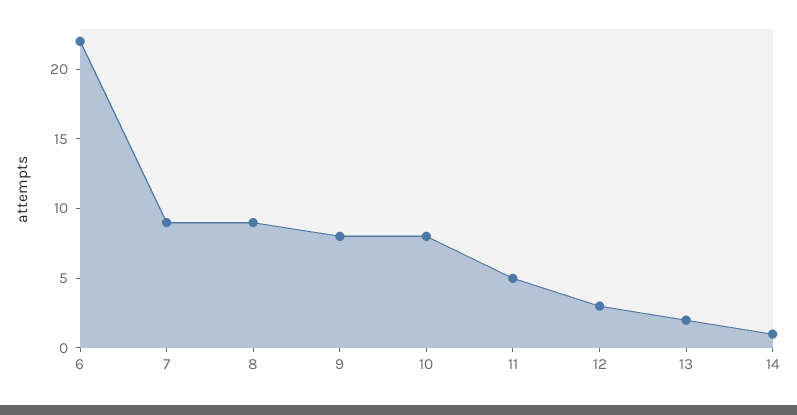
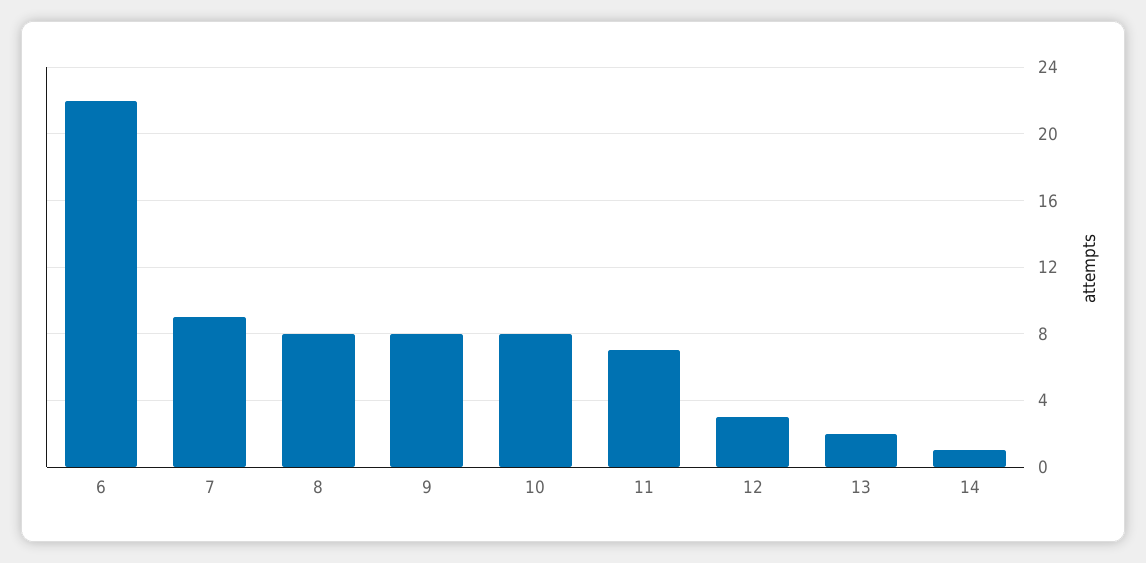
8: 9 -> 8
11: 5 -> 7

